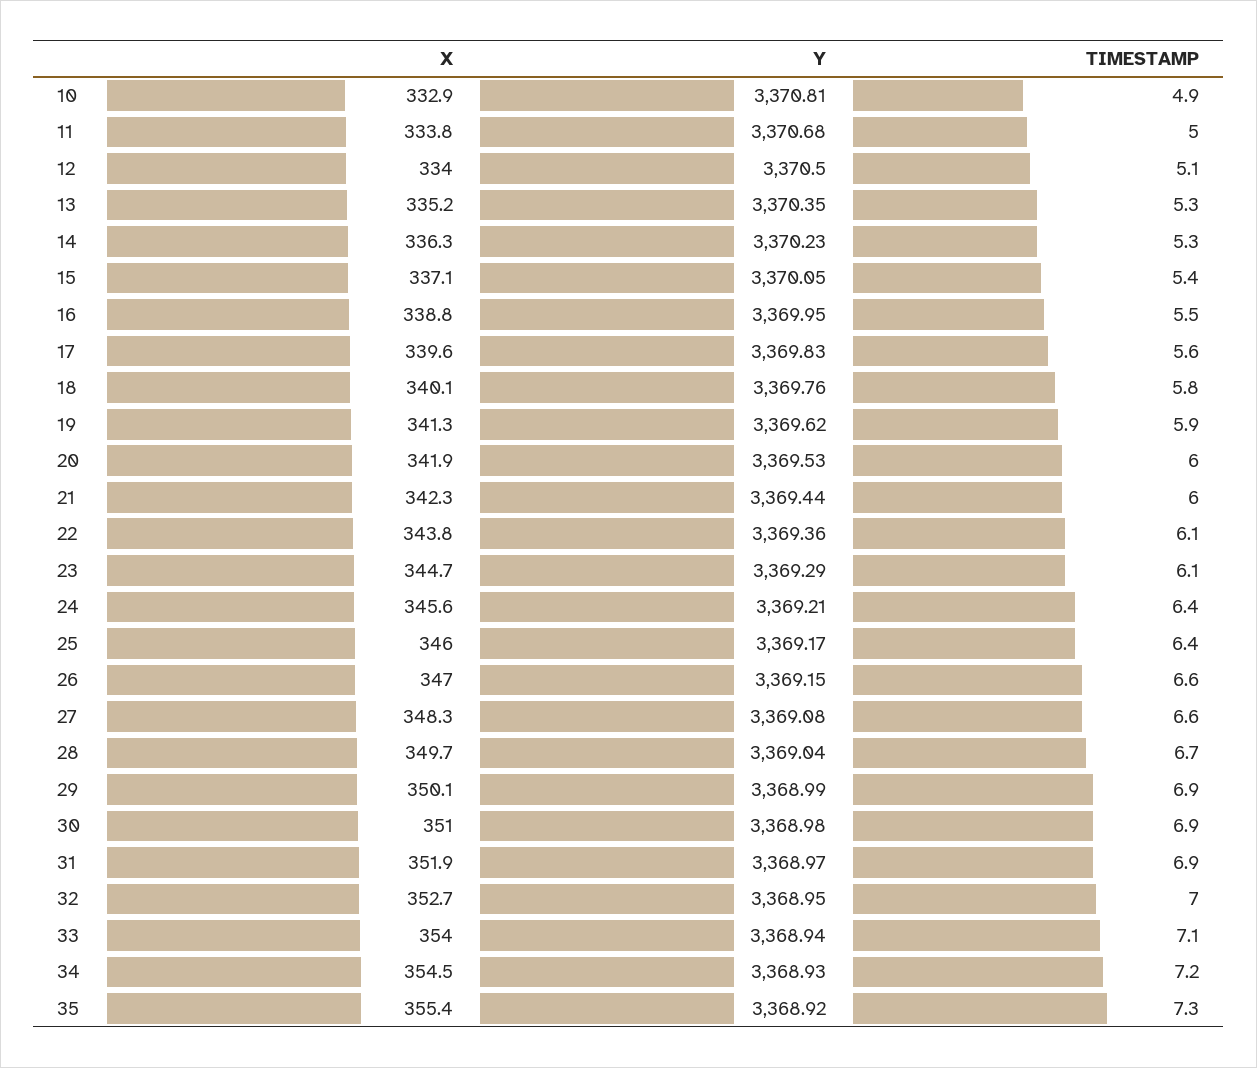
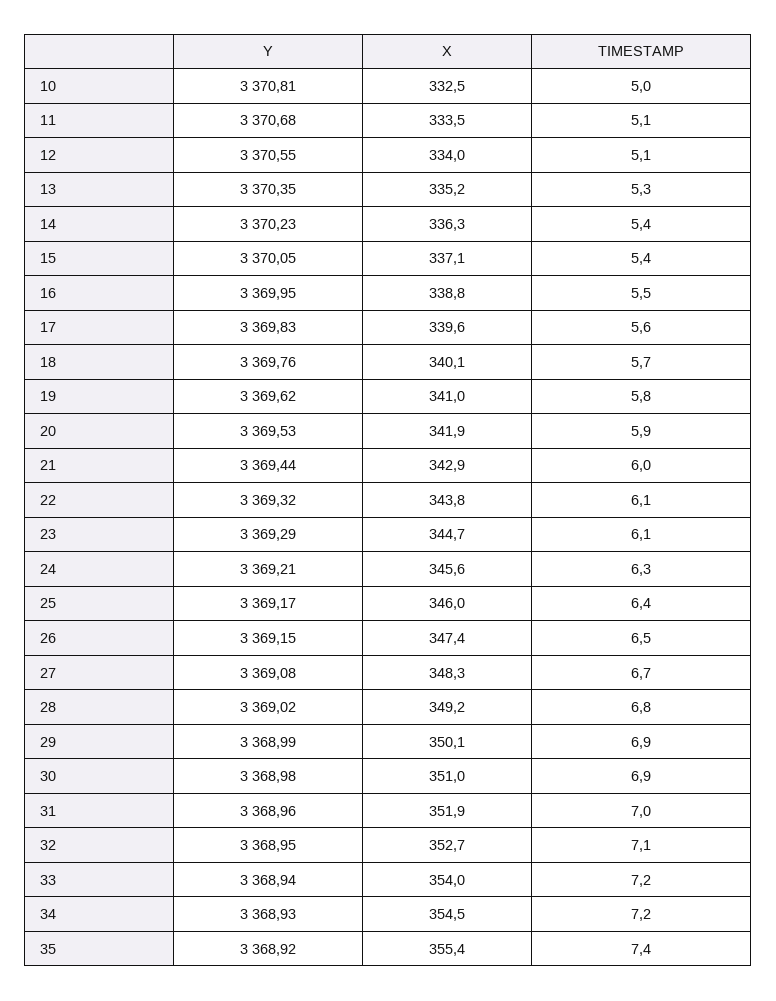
X, 10: 332.9 -> 332.5
TIMESTAMP, 10: 4.9 -> 5
X, 11: 333.8 -> 333.5
TIMESTAMP, 11: 5 -> 5.1
Y, 12: 3370.5 -> 3370.55
TIMESTAMP, 14: 5.3 -> 5.4
TIMESTAMP, 18: 5.8 -> 5.7
X, 19: 341.3 -> 341
TIMESTAMP, 19: 5.9 -> 5.8
TIMESTAMP, 20: 6 -> 5.9
X, 21: 342.3 -> 342.9
Y, 22: 3369.36 -> 3369.32
TIMESTAMP, 24: 6.4 -> 6.3
X, 26: 347 -> 347.4
TIMESTAMP, 26: 6.6 -> 6.5
TIMESTAMP, 27: 6.6 -> 6.7
X, 28: 349.7 -> 349.2
Y, 28: 3369.04 -> 3369.02
TIMESTAMP, 28: 6.7 -> 6.8
Y, 31: 3368.97 -> 3368.96
TIMESTAMP, 31: 6.9 -> 7
TIMESTAMP, 32: 7 -> 7.1
TIMESTAMP, 33: 7.1 -> 7.2
TIMESTAMP, 35: 7.3 -> 7.4

